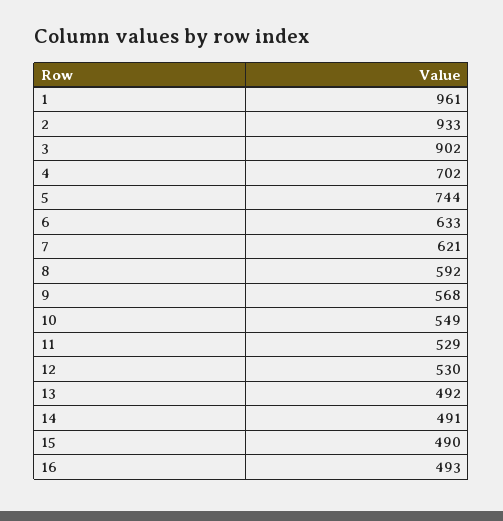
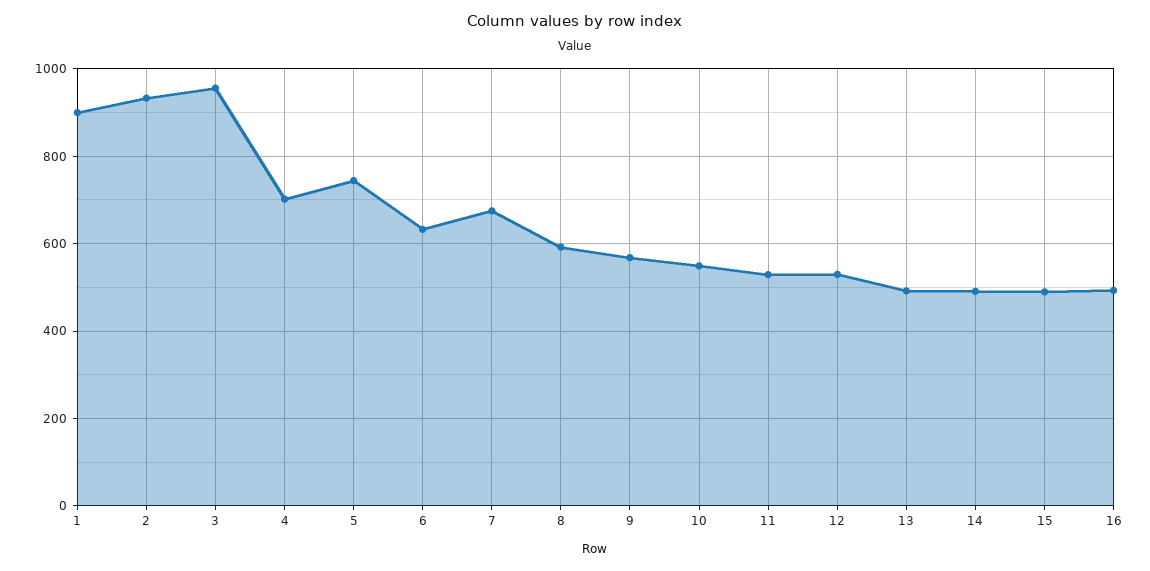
1: 961 -> 900
3: 902 -> 960
7: 621 -> 680

